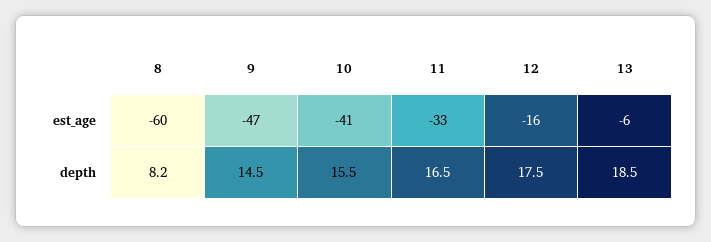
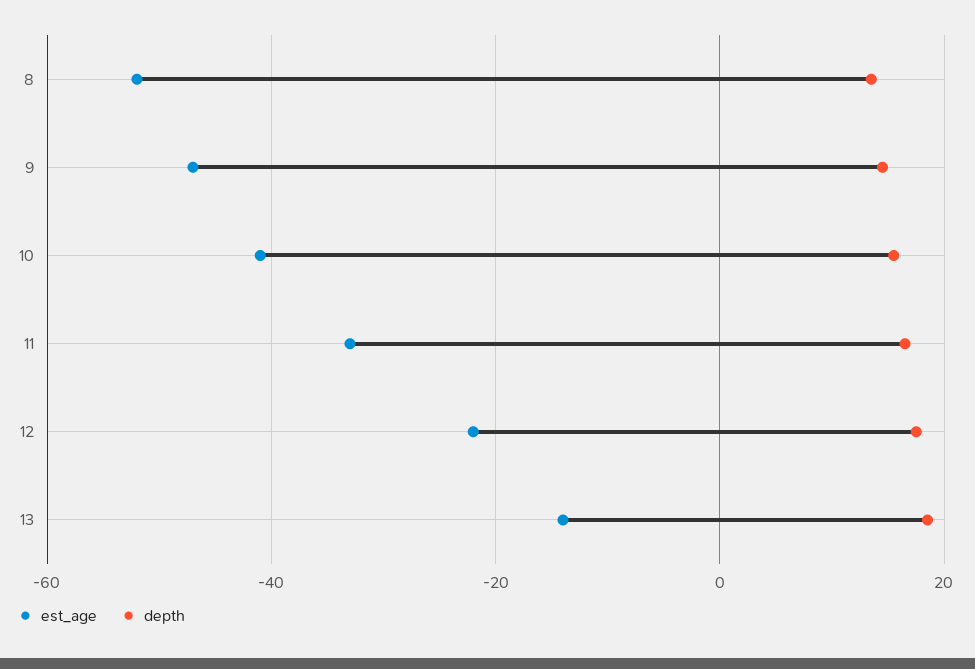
est_age, 8: -60 -> -52
est_age, 12: -16 -> -22
est_age, 13: -6 -> -14
depth, 8: 8.2 -> 14

